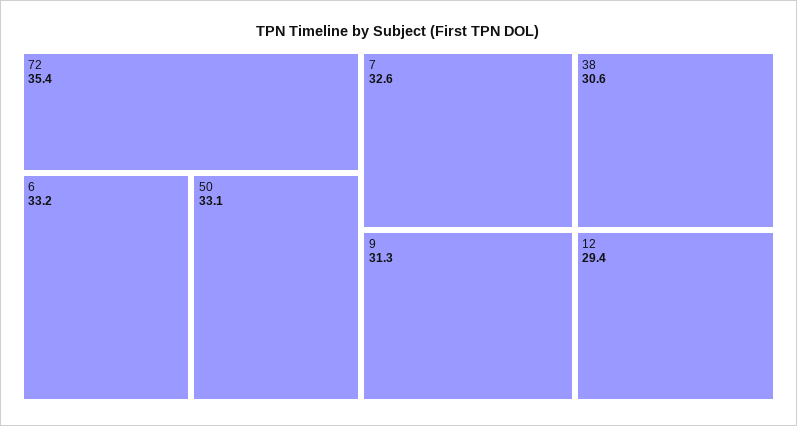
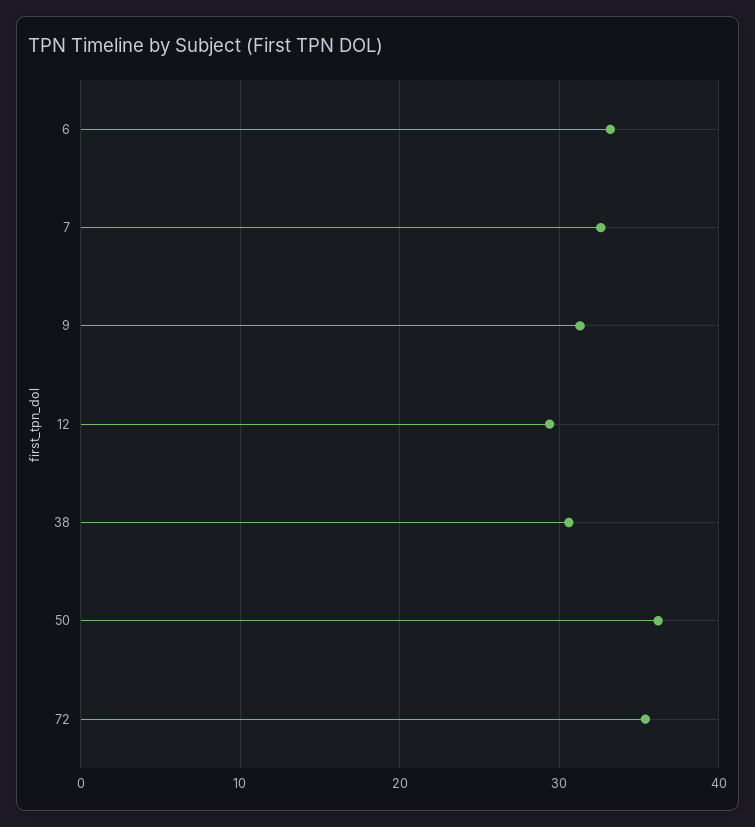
50: 33.1 -> 36

